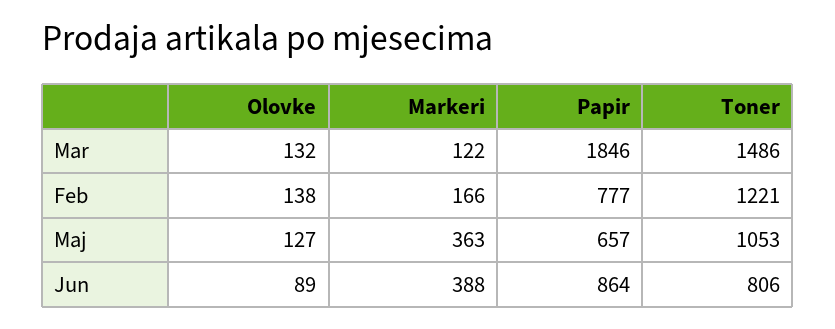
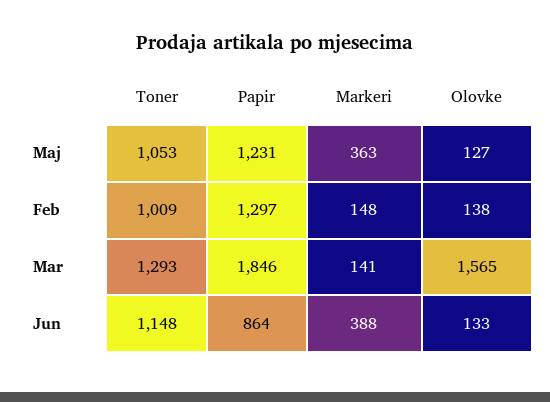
Olovke, Mar: 132 -> 1565
Markeri, Mar: 122 -> 141
Toner, Mar: 1486 -> 1293
Markeri, Feb: 166 -> 148
Papir, Feb: 777 -> 1297
Toner, Feb: 1221 -> 1009
Papir, Maj: 657 -> 1231
Olovke, Jun: 89 -> 133
Toner, Jun: 806 -> 1148

